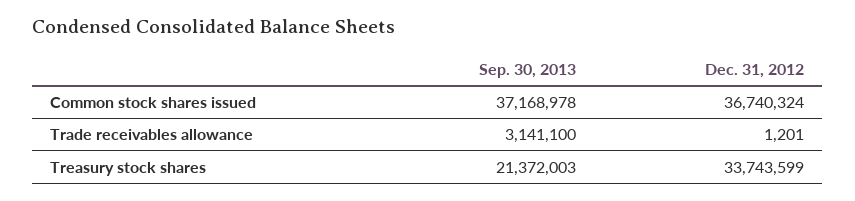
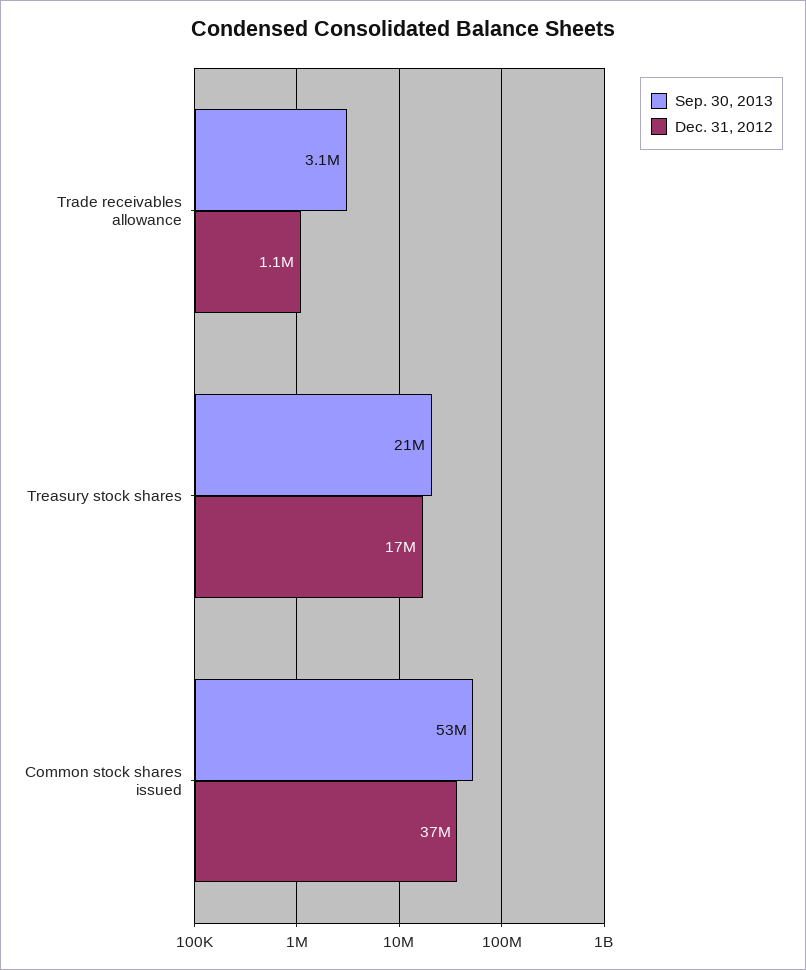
Sep. 30, 2013, Common stock shares issued: 37168978 -> 53000000
Dec. 31, 2012, Trade receivables allowance: 1201 -> 1100000
Dec. 31, 2012, Treasury stock shares: 33743599 -> 17000000

